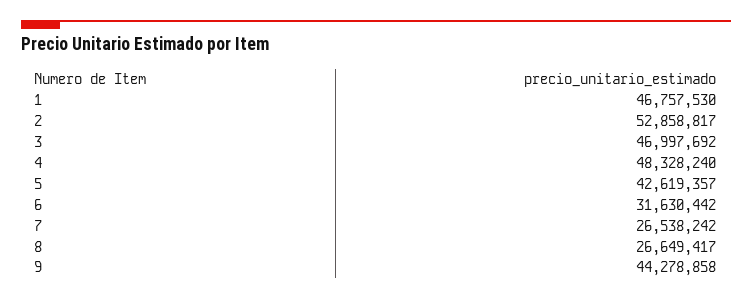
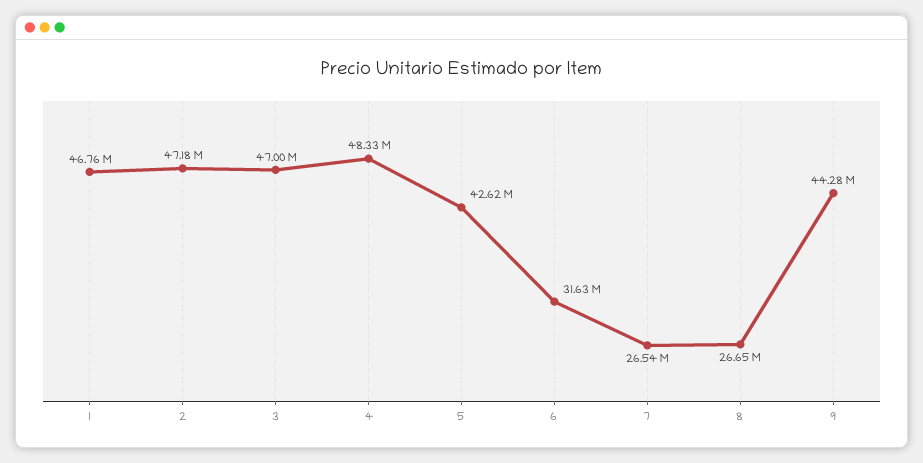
2: 52858817 -> 47180000

